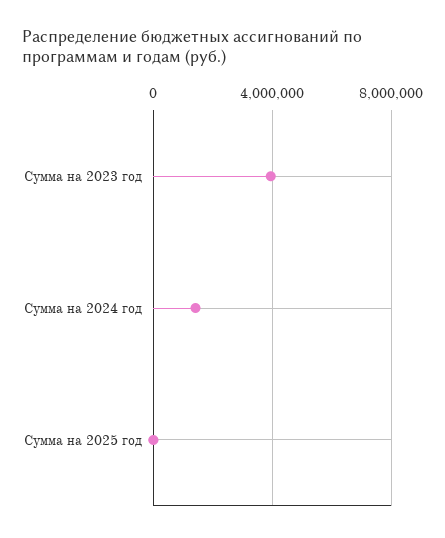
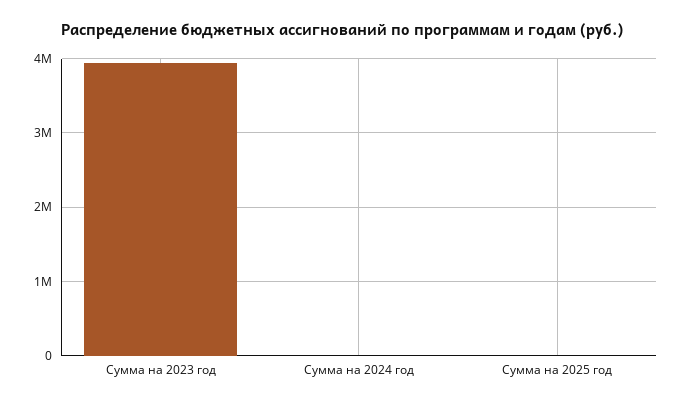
Сумма на 2024 год: 1500000 -> 0

